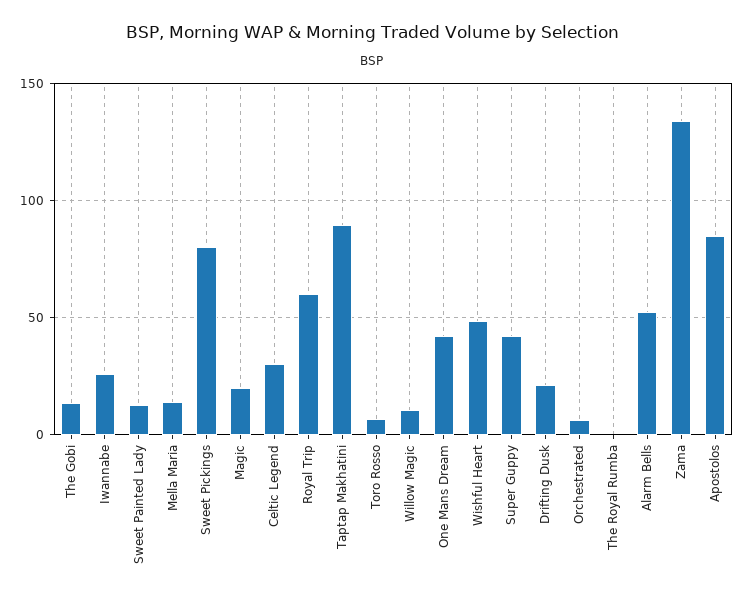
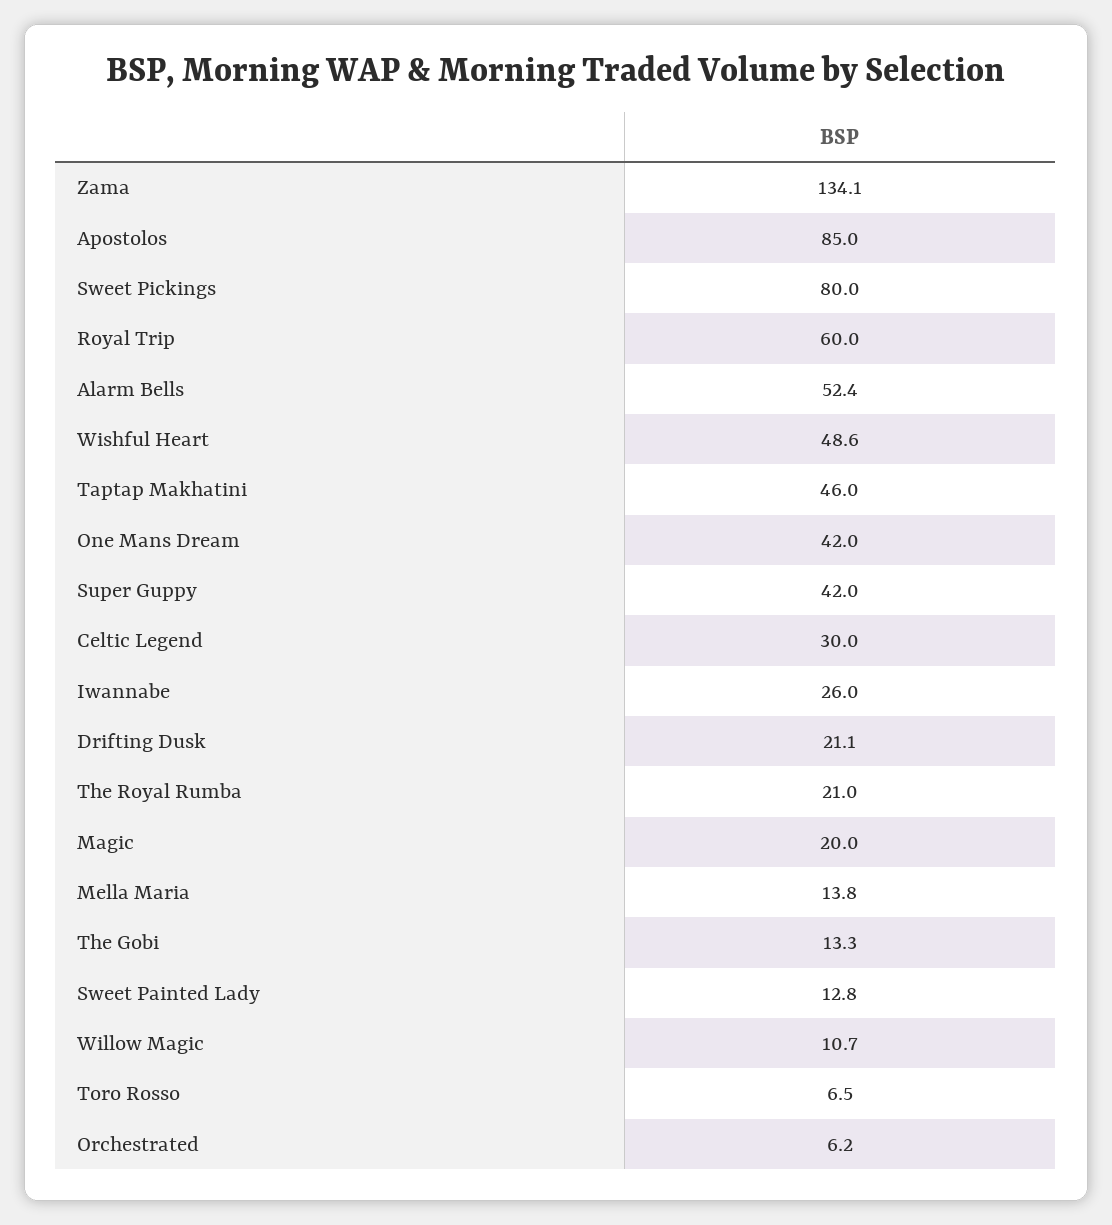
Taptap Makhatini: 90 -> 46
The Royal Rumba: 0 -> 21

